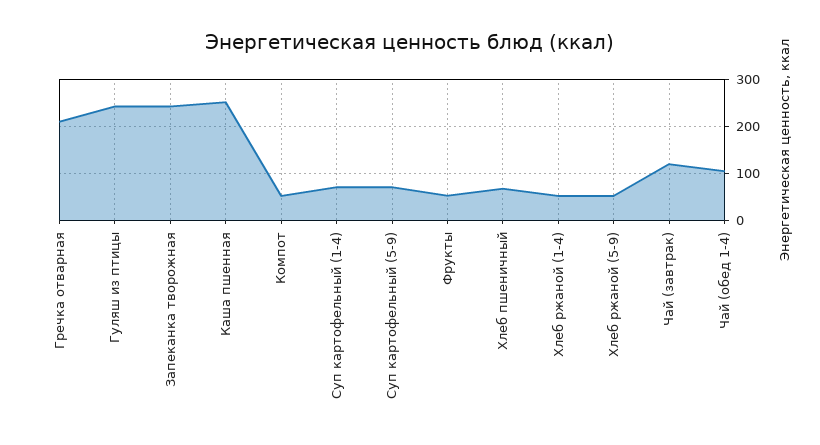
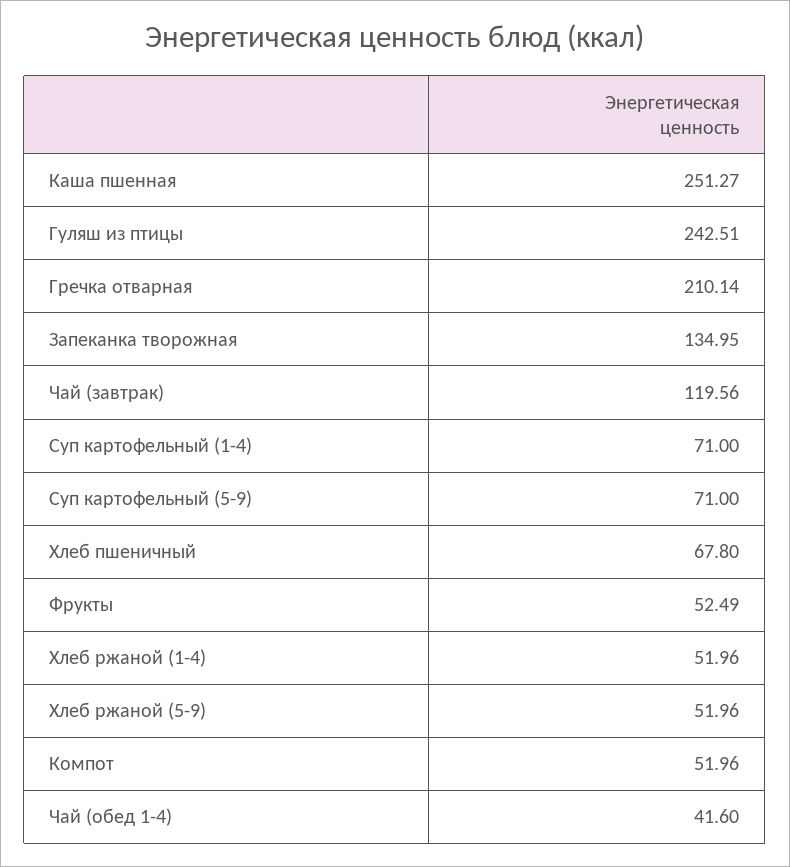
Запеканка творожная: 240 -> 134.95
Чай (обед 1-4): 100 -> 41.6

